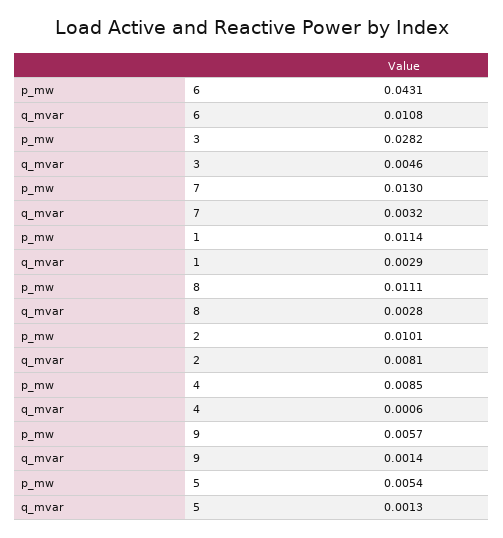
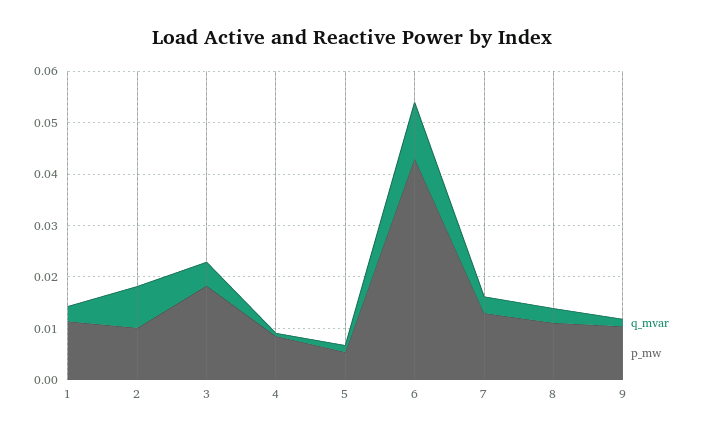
p_mw, 3: 0.0282 -> 0.018
p_mw, 9: 0.0057 -> 0.01

